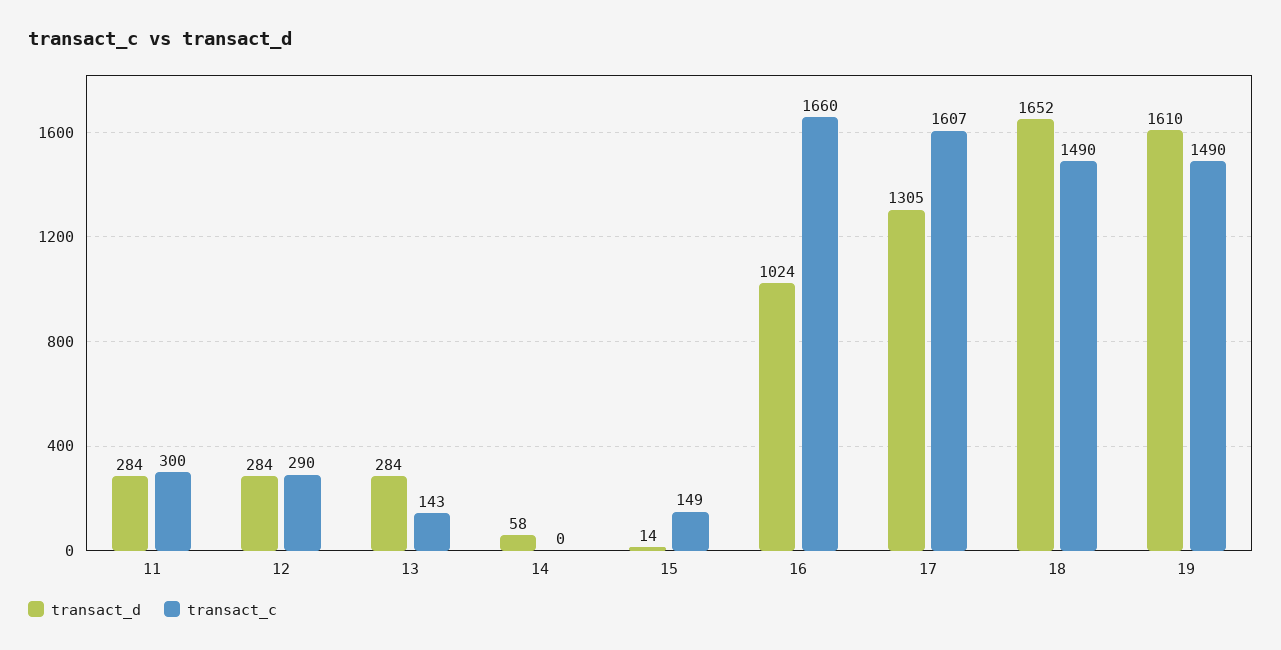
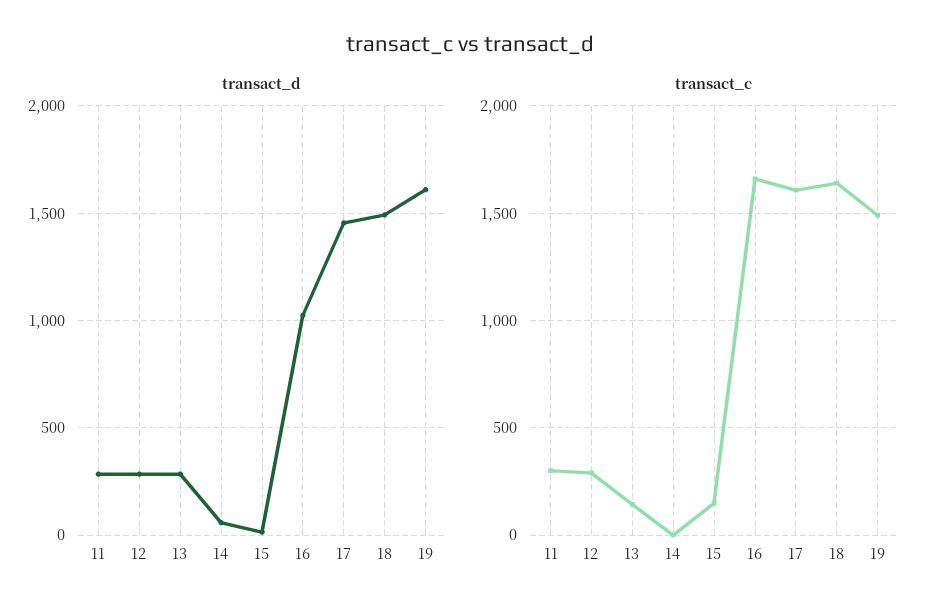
transact_d, 17: 1305 -> 1450
transact_d, 18: 1652 -> 1500
transact_c, 18: 1490 -> 1650

